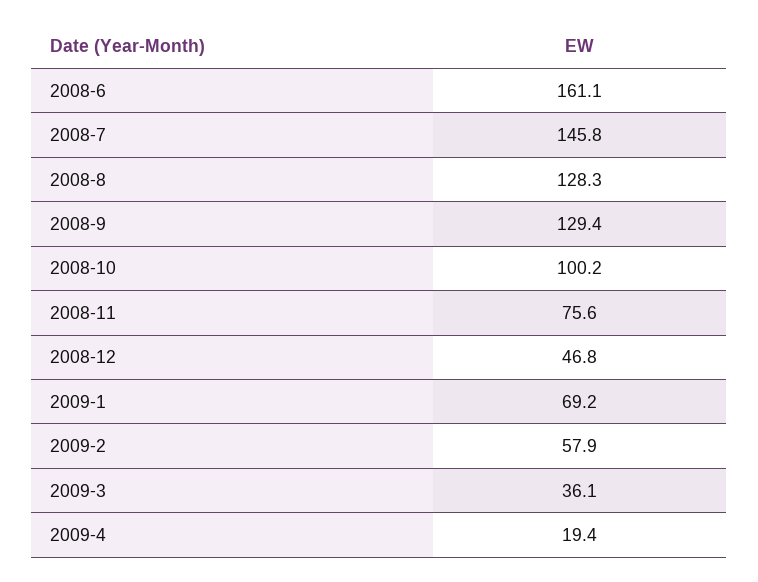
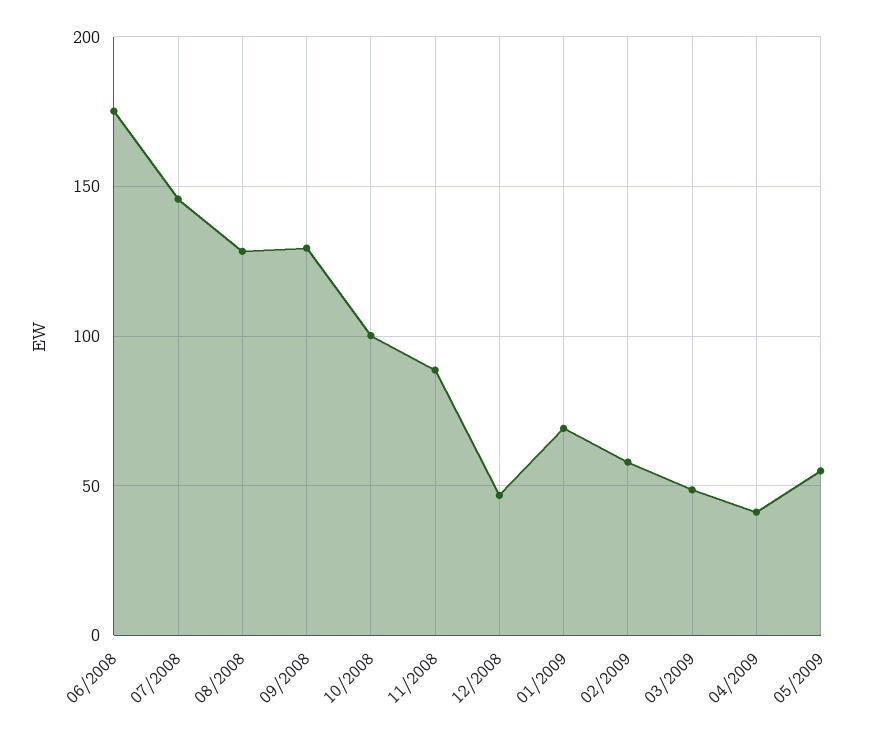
2008-6: 161.1 -> 175
2008-11: 75.6 -> 90
2009-3: 36.1 -> 50
2009-4: 19.4 -> 40
05/2009: none -> 55

